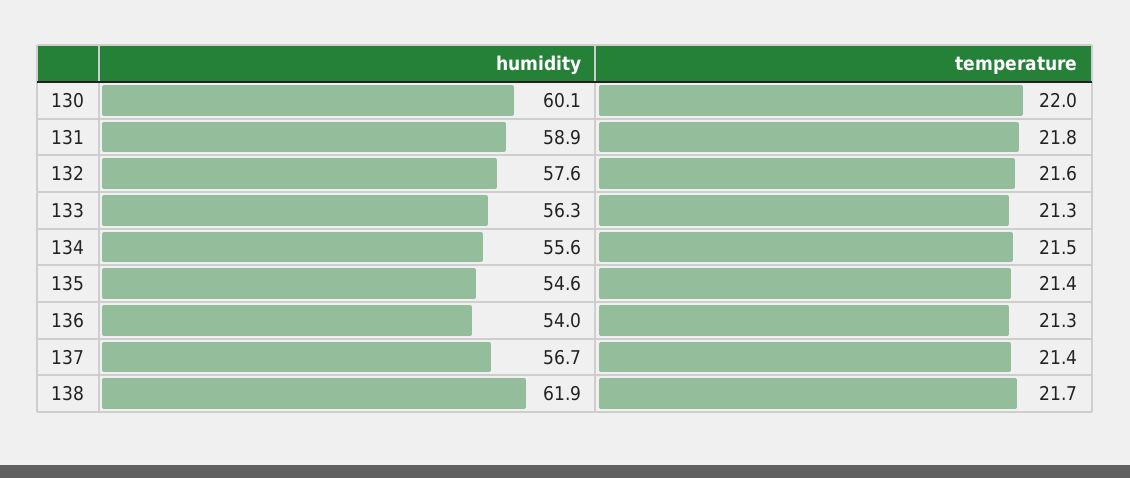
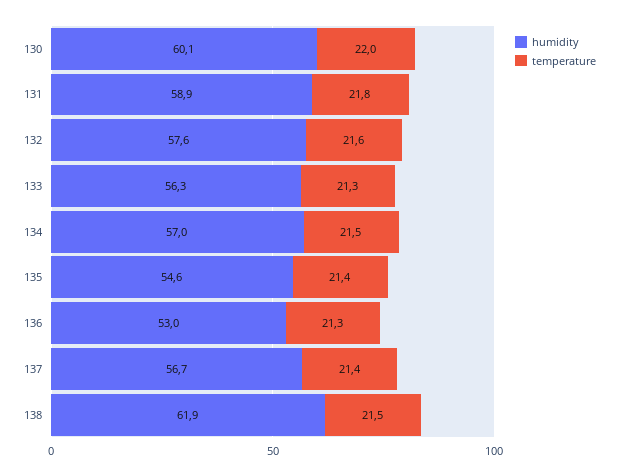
humidity, 134: 55.6 -> 57
humidity, 136: 54 -> 53
temperature, 138: 21.7 -> 21.5

